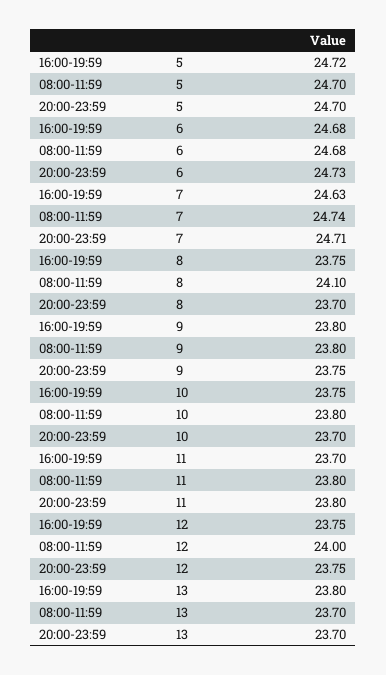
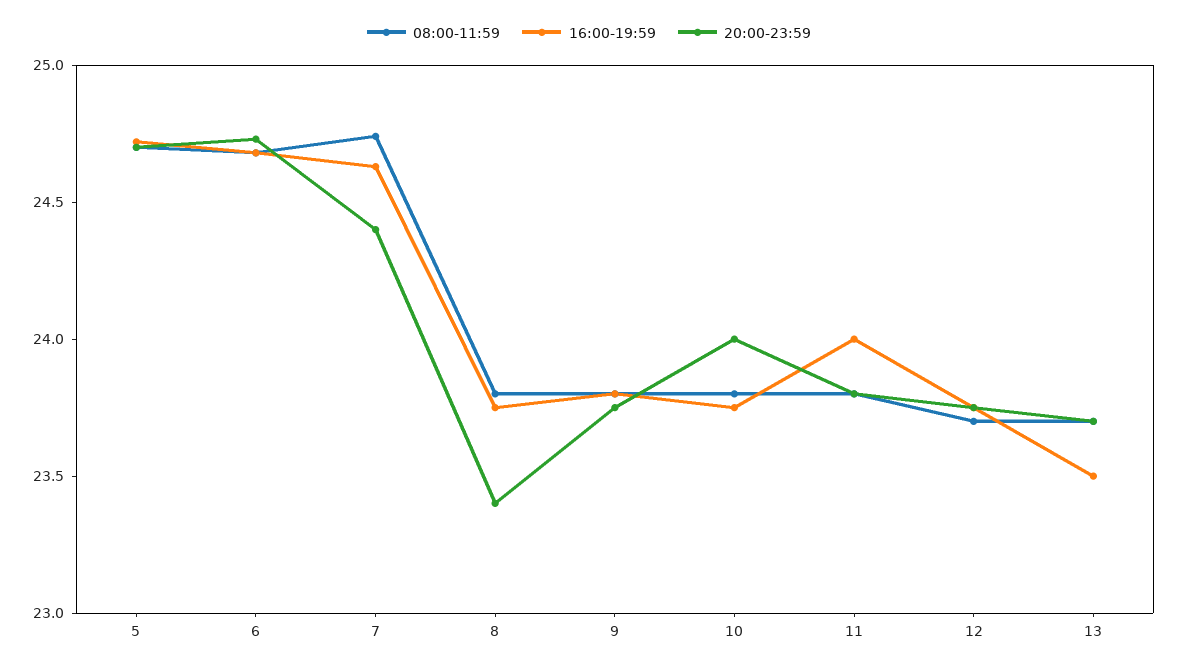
20:00-23:59, 7: 24.71 -> 24.4
08:00-11:59, 8: 24.1 -> 23.8
20:00-23:59, 8: 23.7 -> 23.4
20:00-23:59, 10: 23.7 -> 24
16:00-19:59, 11: 23.7 -> 24
08:00-11:59, 12: 24 -> 23.7
16:00-19:59, 13: 23.8 -> 23.5

